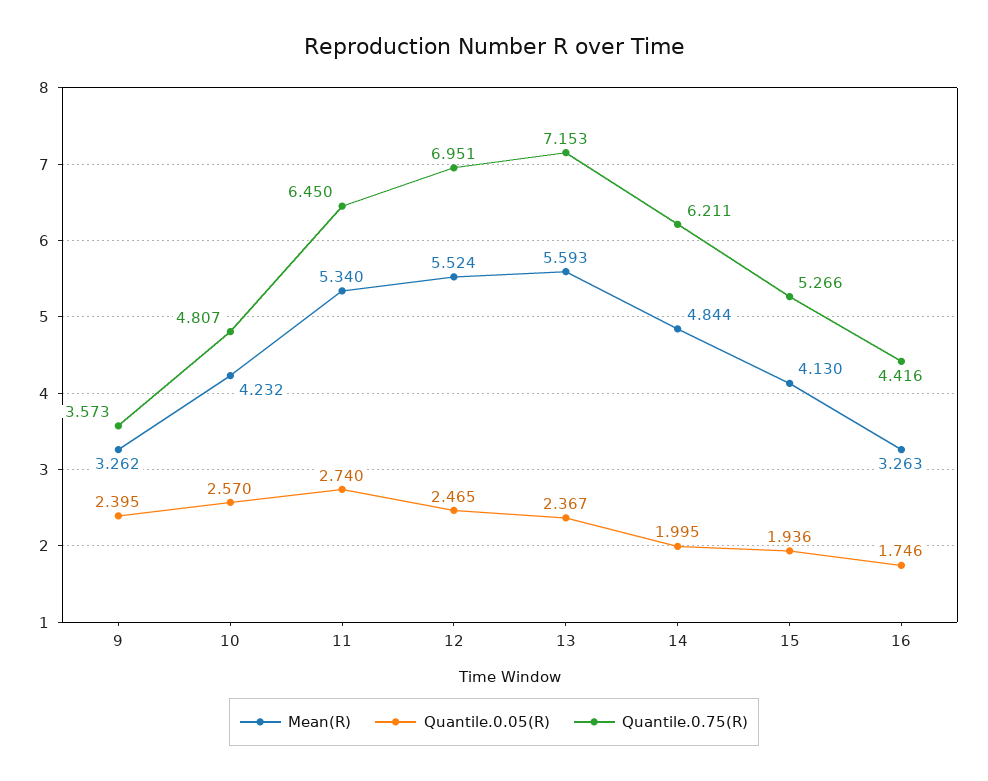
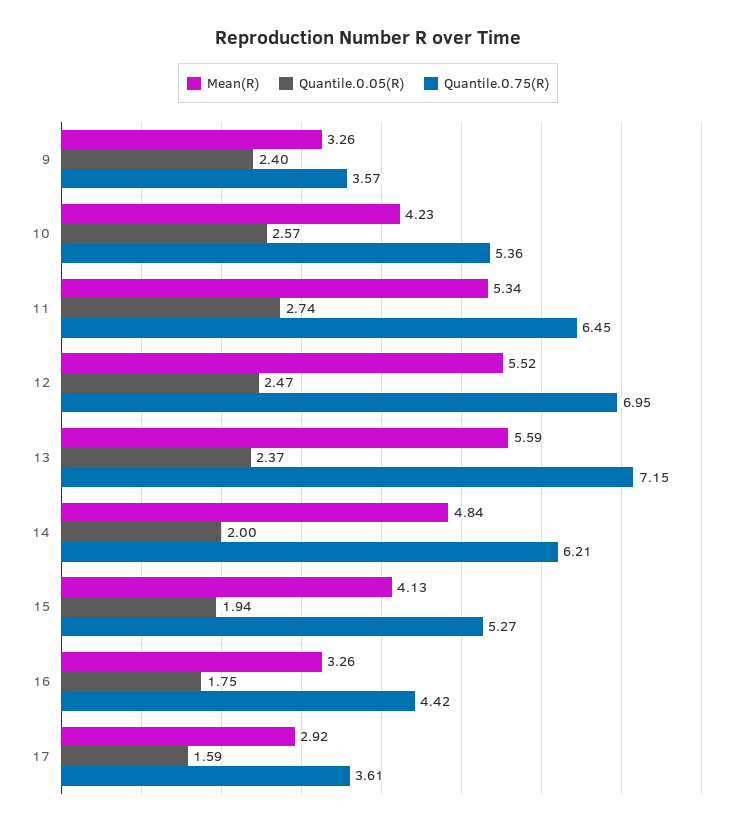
Quantile.0.75(R), 10: 4.807 -> 5.36
Mean(R), 17: none -> 2.92
Quantile.0.05(R), 17: none -> 1.59
Quantile.0.75(R), 17: none -> 3.61

